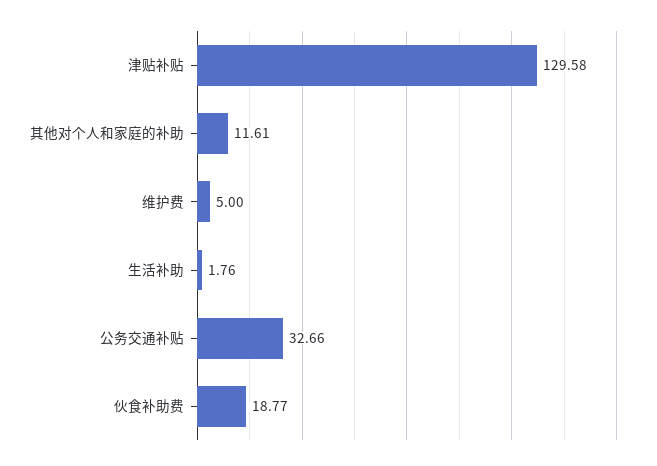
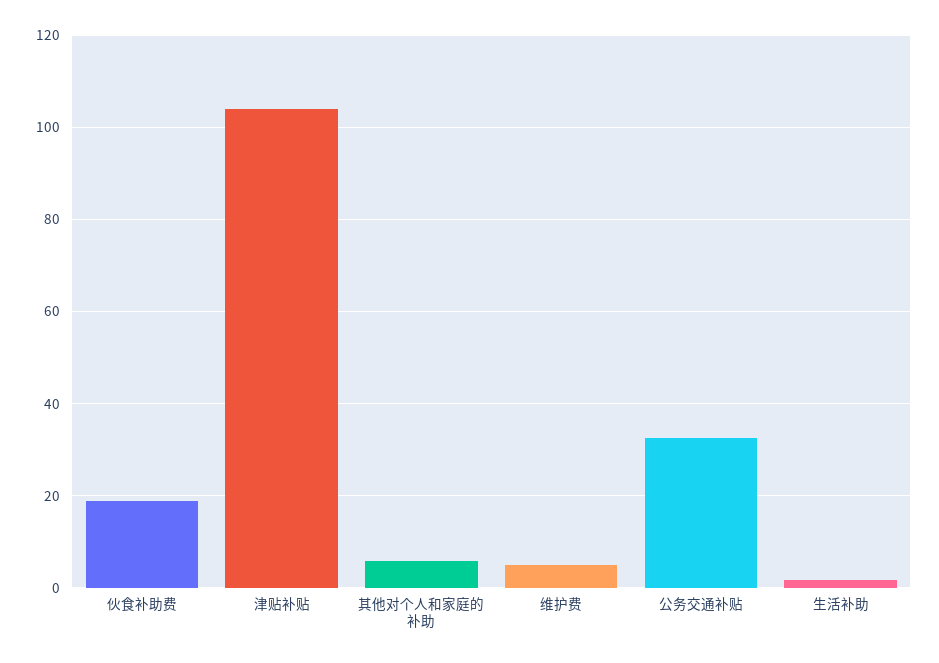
津贴补贴: 129.58 -> 104
其他对个人和家庭的补助: 11.61 -> 6

